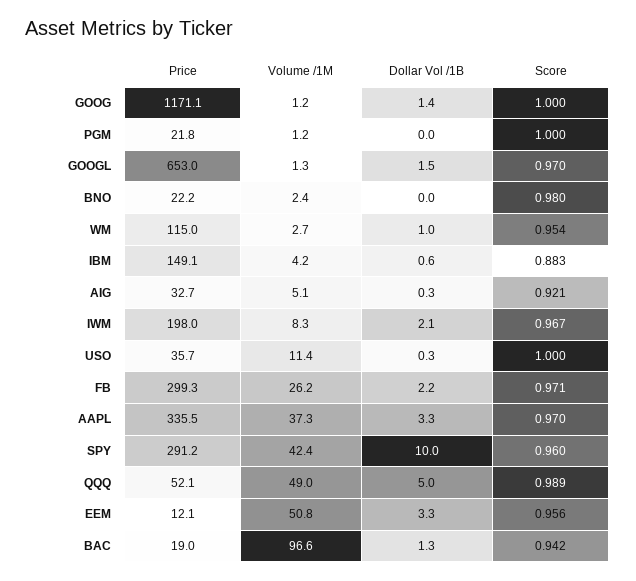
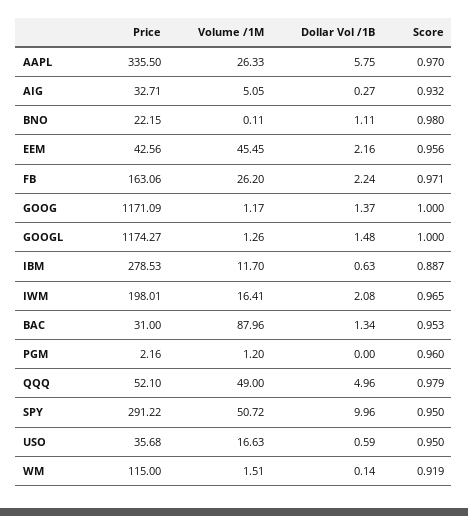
Price, PGM: 21.8 -> 2.16
Score, PGM: 1 -> 0.96
Price, GOOGL: 653 -> 1174.27
Score, GOOGL: 0.97 -> 1
Volume /1M, BNO: 2.4 -> 0.11
Dollar Vol /1B, BNO: 0 -> 1.11
Volume /1M, WM: 2.7 -> 1.51
Dollar Vol /1B, WM: 1 -> 0.14
Score, WM: 0.954 -> 0.919
Price, IBM: 149.1 -> 278.53
Volume /1M, IBM: 4.2 -> 11.7
Score, IBM: 0.883 -> 0.887
Score, AIG: 0.921 -> 0.932
Volume /1M, IWM: 8.3 -> 16.41
Score, IWM: 0.967 -> 0.965
Volume /1M, USO: 11.4 -> 16.63
Dollar Vol /1B, USO: 0.3 -> 0.59
Score, USO: 1 -> 0.95
Price, FB: 299.3 -> 163.06
Volume /1M, AAPL: 37.3 -> 26.33
Dollar Vol /1B, AAPL: 3.3 -> 5.75
Volume /1M, SPY: 42.4 -> 50.72
Score, SPY: 0.96 -> 0.95
Score, QQQ: 0.989 -> 0.979
Price, EEM: 12.1 -> 42.56
Volume /1M, EEM: 50.8 -> 45.45
Dollar Vol /1B, EEM: 3.3 -> 2.16
Price, BAC: 19 -> 31
Volume /1M, BAC: 96.6 -> 87.96
Score, BAC: 0.942 -> 0.953

